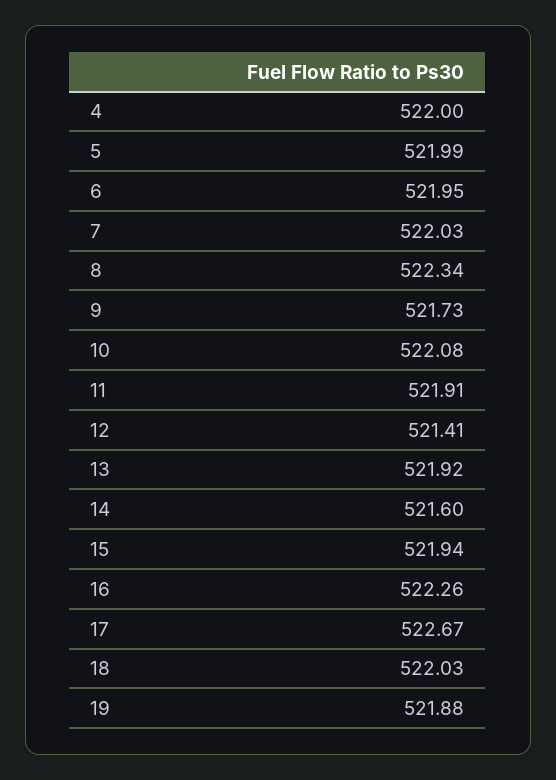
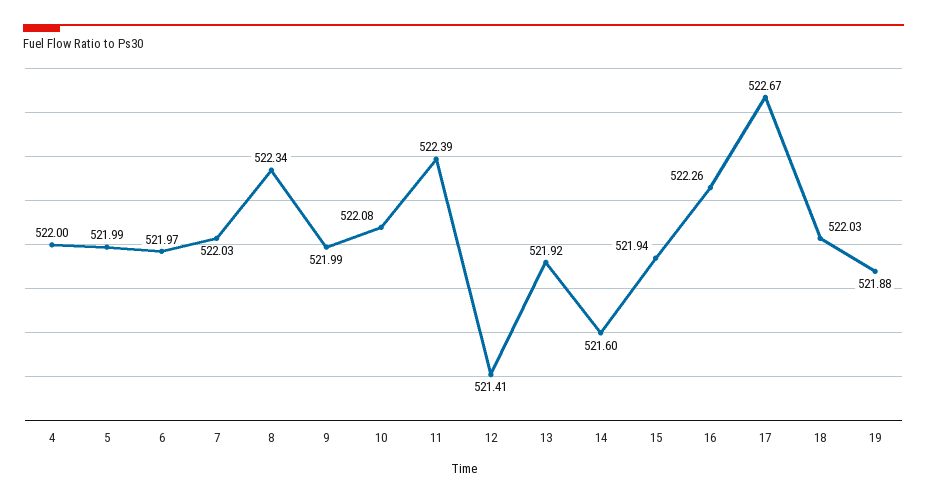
6: 521.95 -> 521.97
9: 521.73 -> 521.99
11: 521.91 -> 522.39

